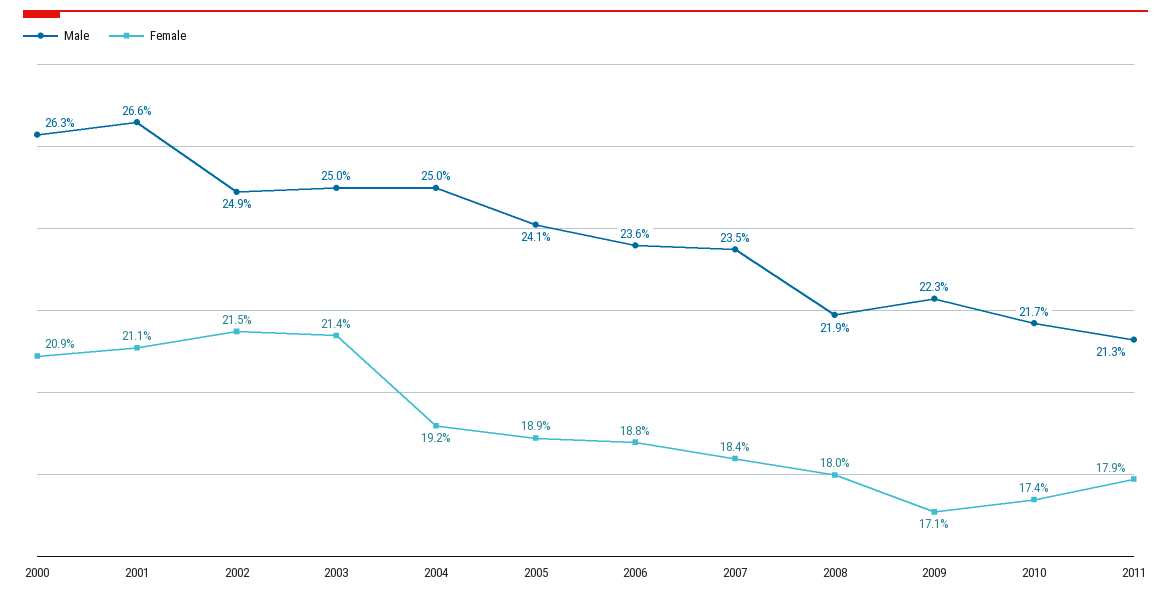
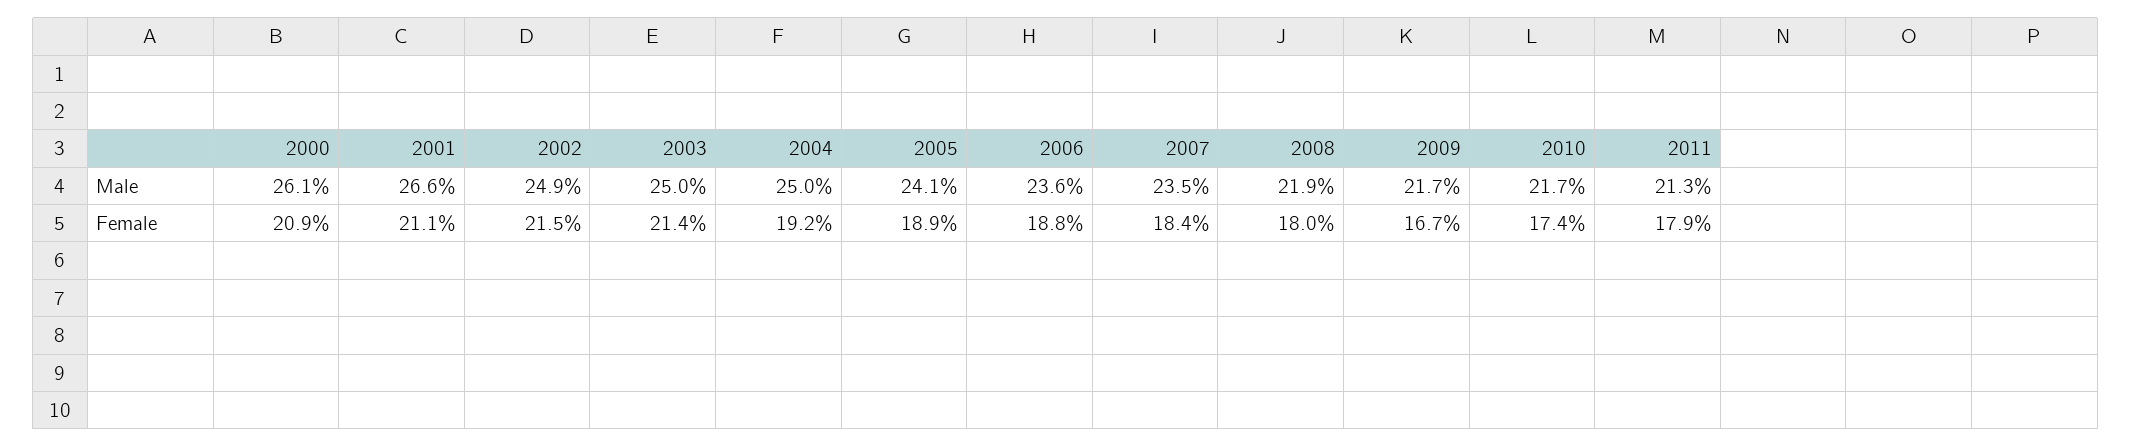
Male, 2000: 26.3 -> 26.1
Male, 2009: 22.3 -> 21.7
Female, 2009: 17.1 -> 16.7

